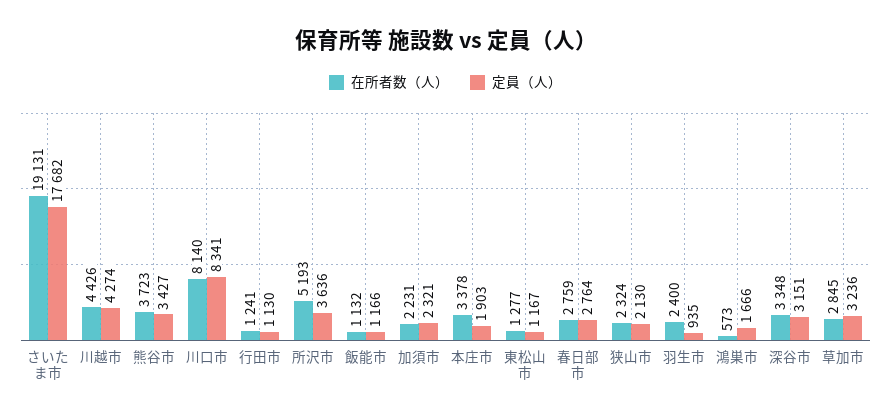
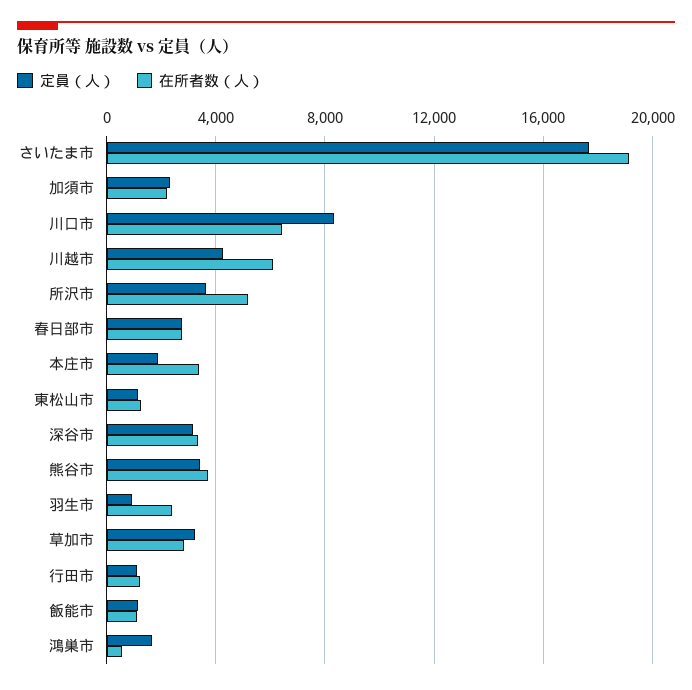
在所者数（人）, 川越市: 4426 -> 6000
在所者数（人）, 川口市: 8140 -> 6500
在所者数（人）, 狭山市: 2324 -> none
定員（人）, 狭山市: 2130 -> none

